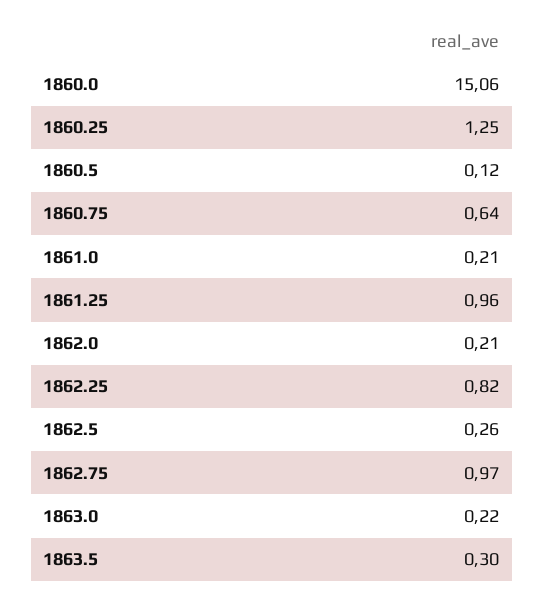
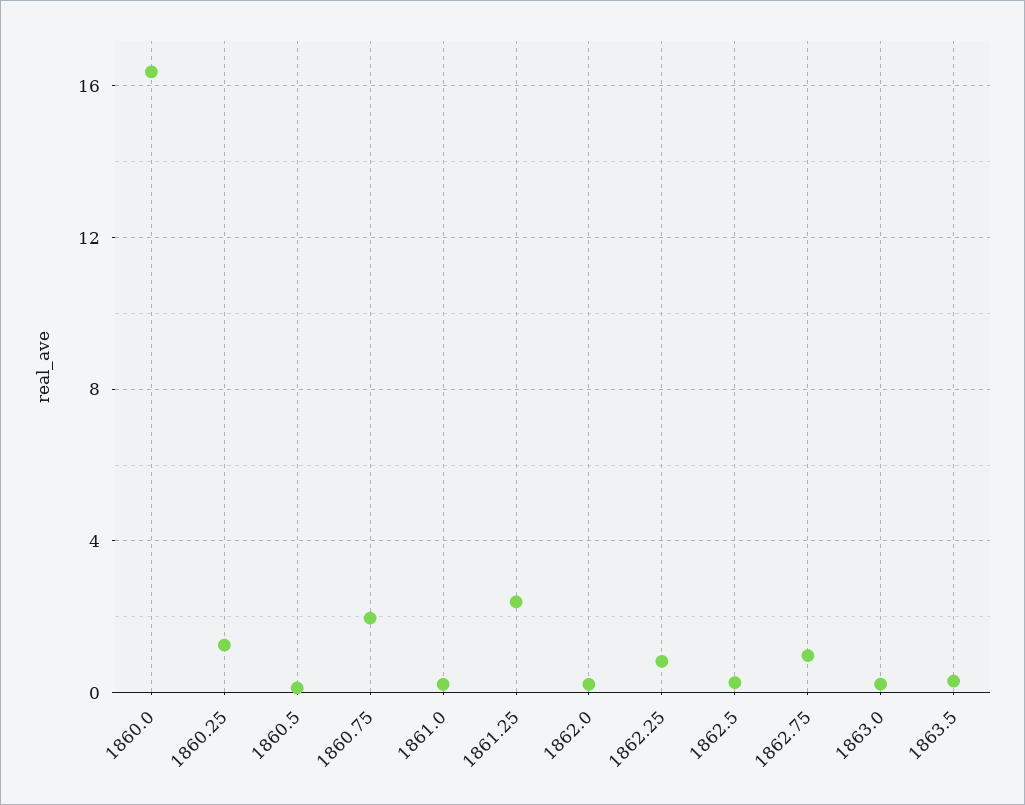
1860.0: 15.06 -> 16.5
1860.75: 0.64 -> 2
1861.25: 0.96 -> 2.5

